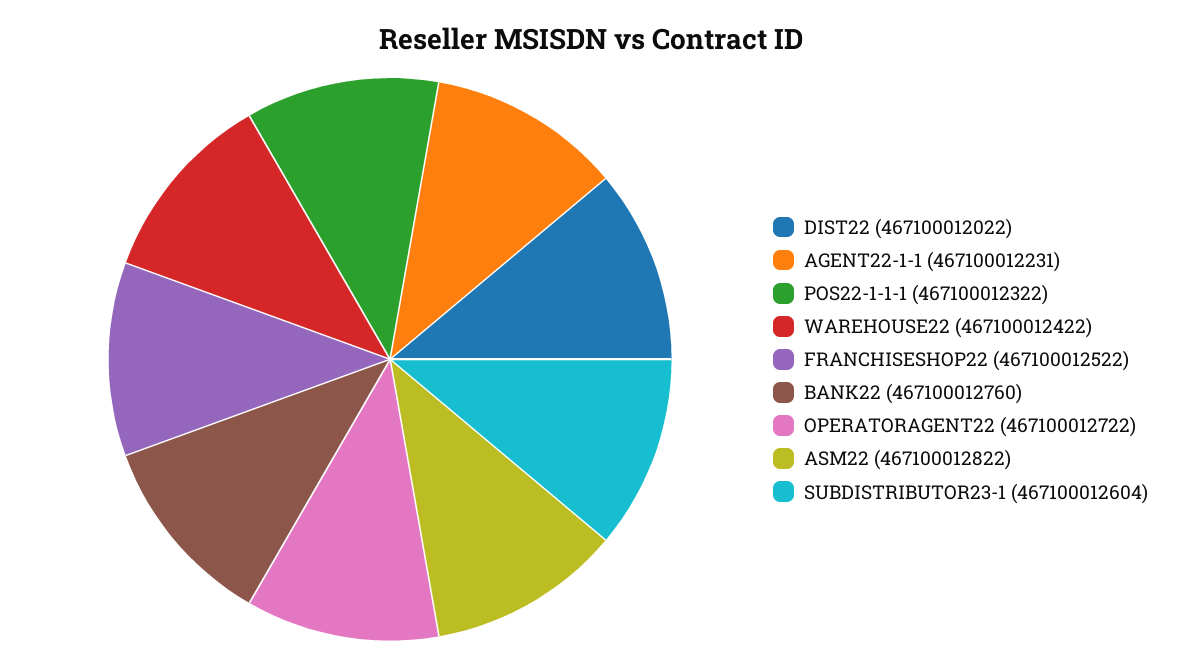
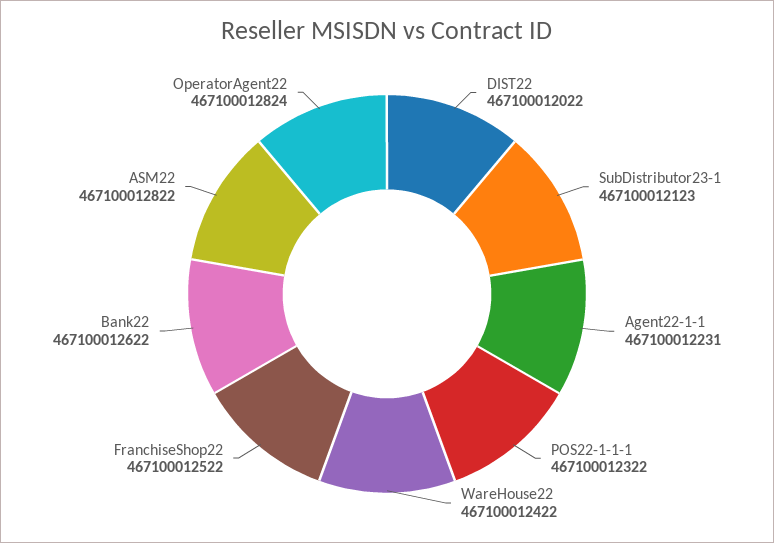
BANK22: 467100012760 -> 467100012622
OPERATORAGENT22: 467100012722 -> 467100012824
SUBDISTRIBUTOR23-1: 467100012604 -> 467100012123

